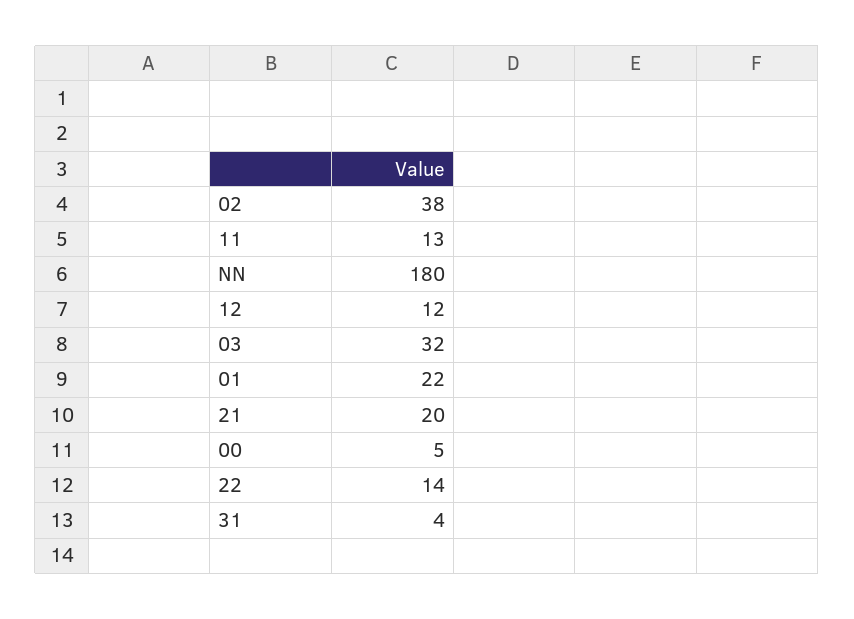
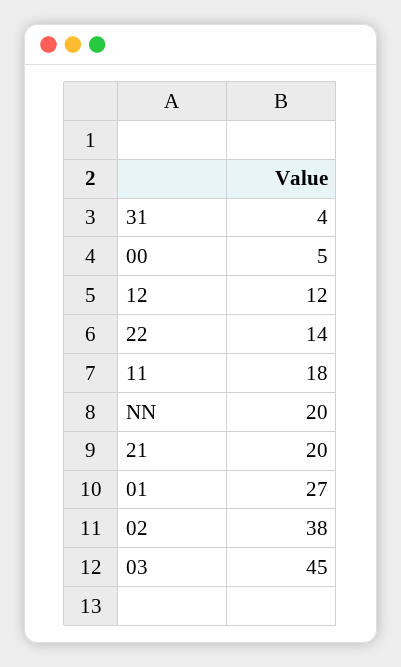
11: 13 -> 18
NN: 180 -> 20
03: 32 -> 45
01: 22 -> 27

